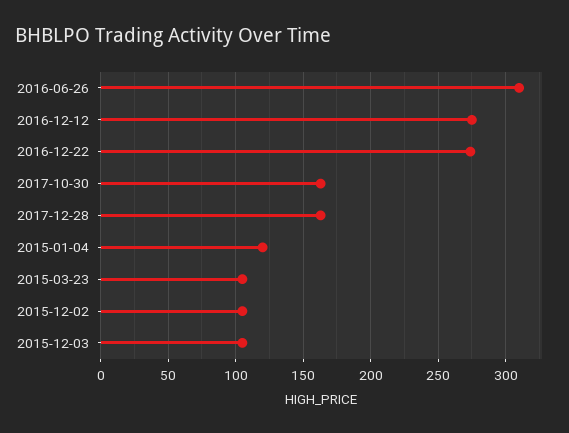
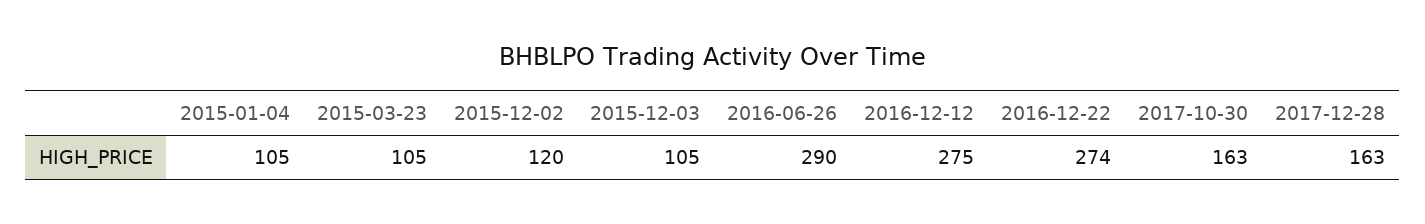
2016-06-26: 310 -> 290
2015-01-04: 120 -> 105
2015-12-02: 105 -> 120

